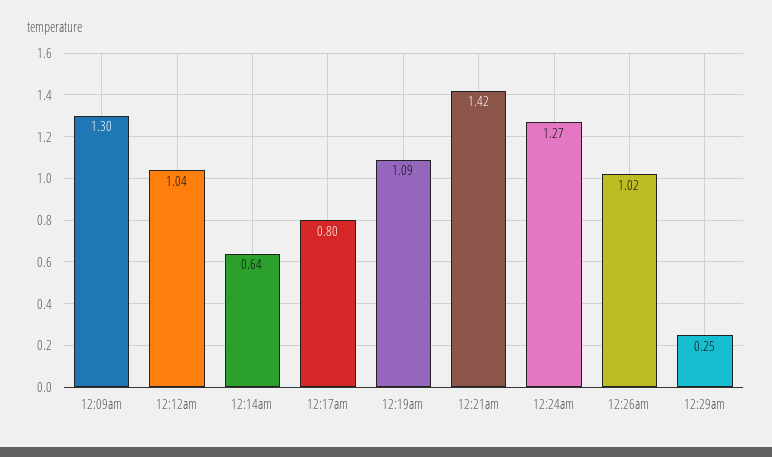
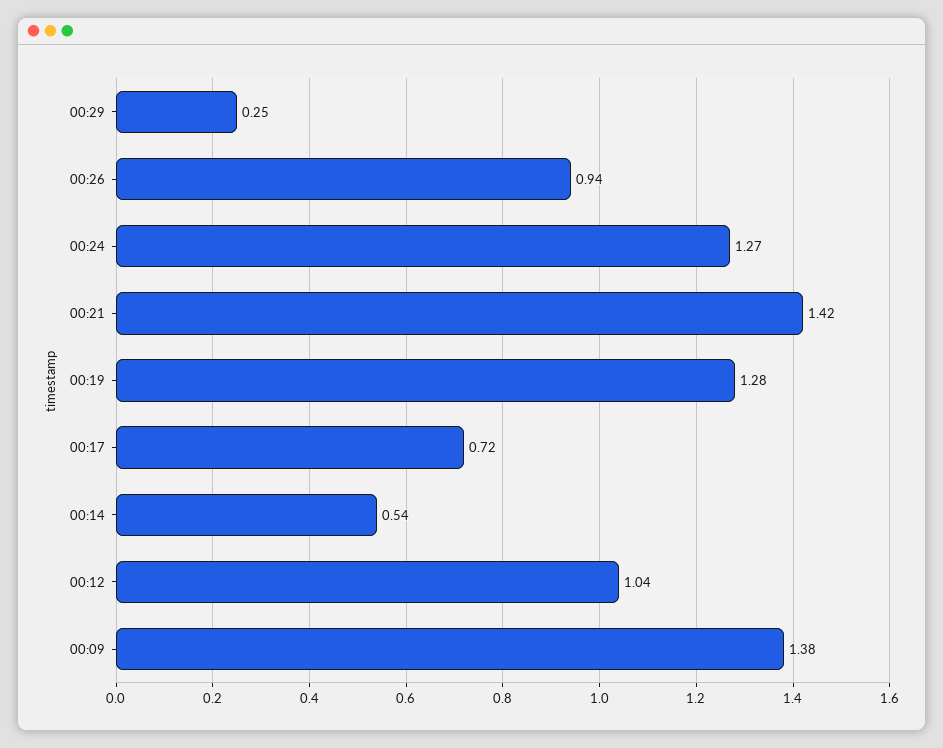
12:09am: 1.3 -> 1.38
12:14am: 0.64 -> 0.54
12:17am: 0.8 -> 0.72
12:19am: 1.09 -> 1.28
12:26am: 1.02 -> 0.94

